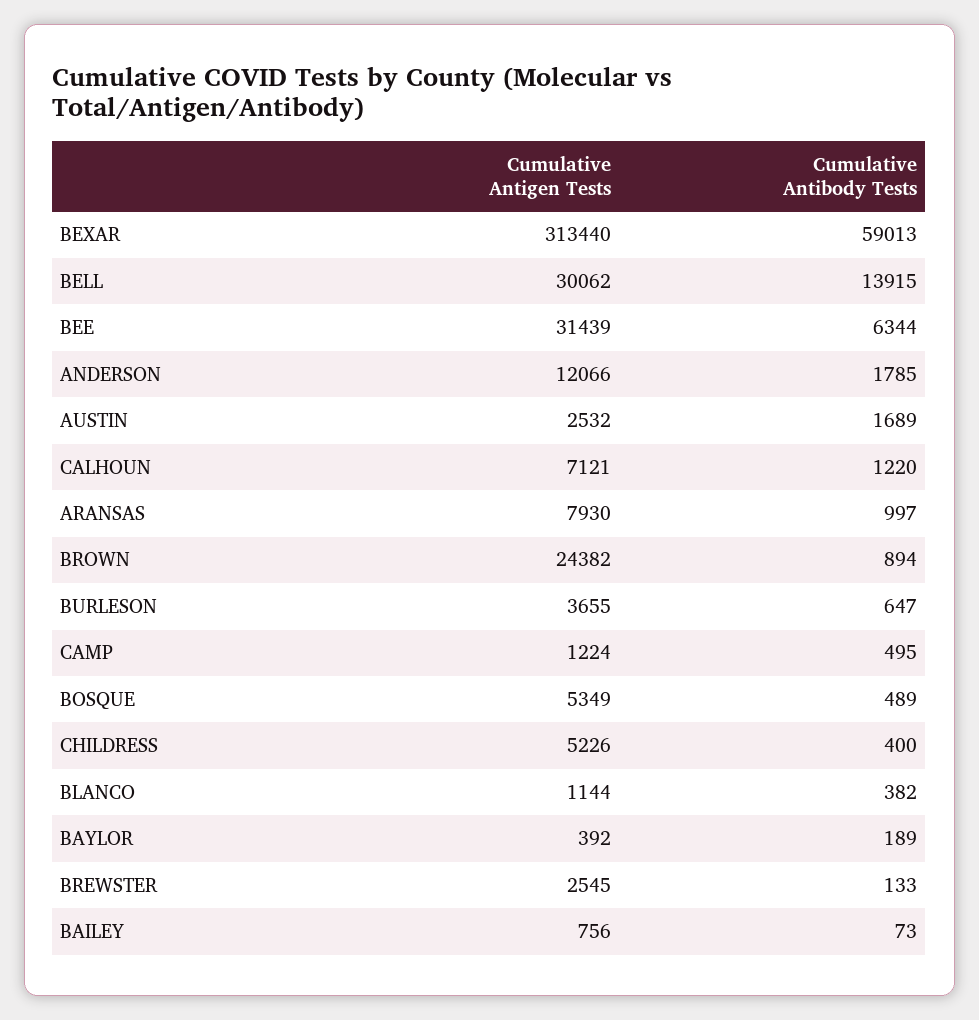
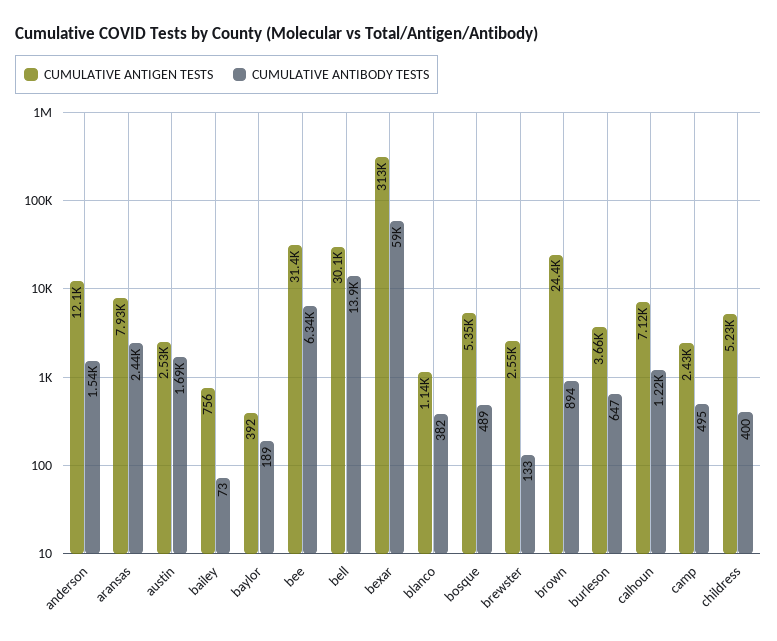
Cumulative Antibody Tests, ANDERSON: 1785 -> 1540
Cumulative Antibody Tests, ARANSAS: 997 -> 2440
Cumulative Antigen Tests, CAMP: 1224 -> 2430

